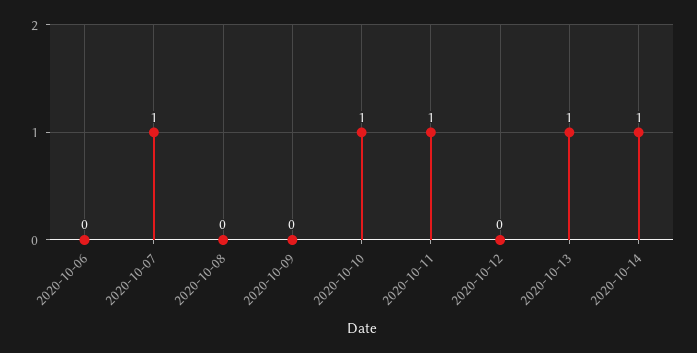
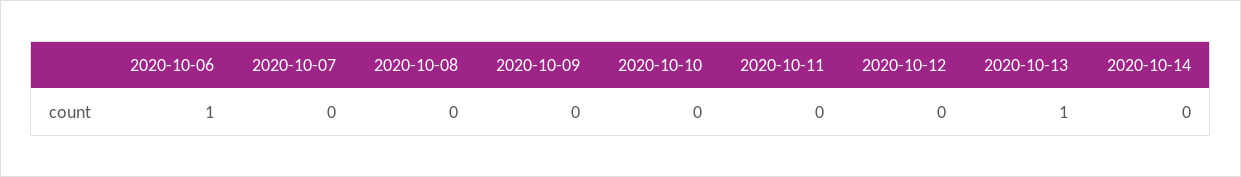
2020-10-06: 0 -> 1
2020-10-07: 1 -> 0
2020-10-10: 1 -> 0
2020-10-11: 1 -> 0
2020-10-14: 1 -> 0

